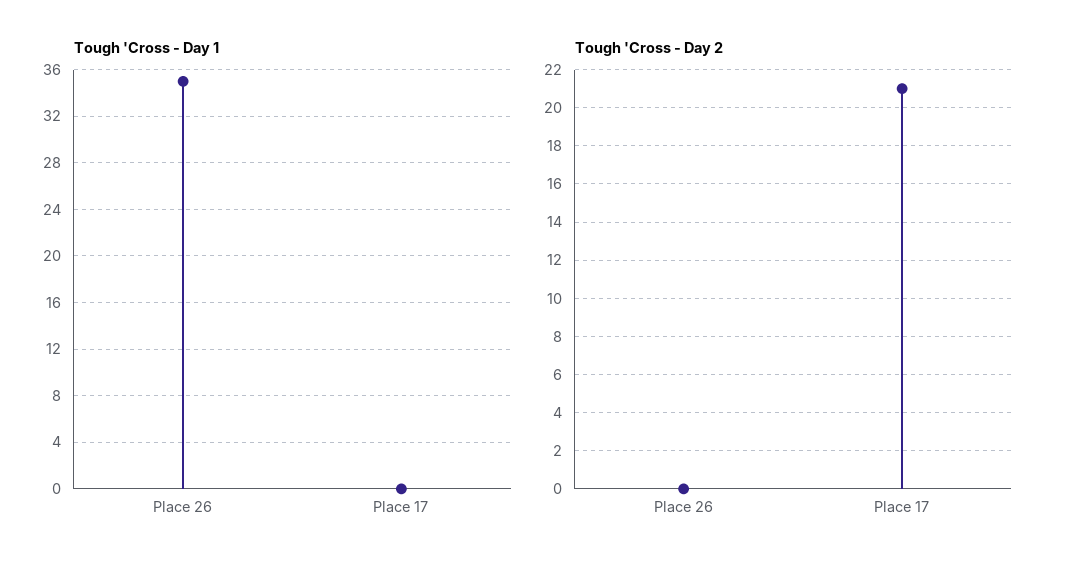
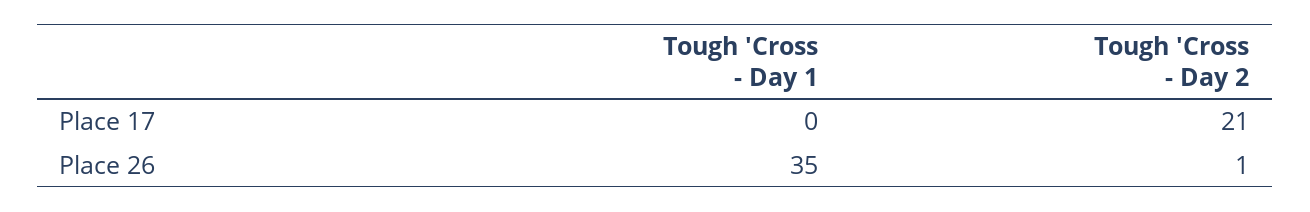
Tough 'Cross - Day 2, Place 26: 0 -> 1

